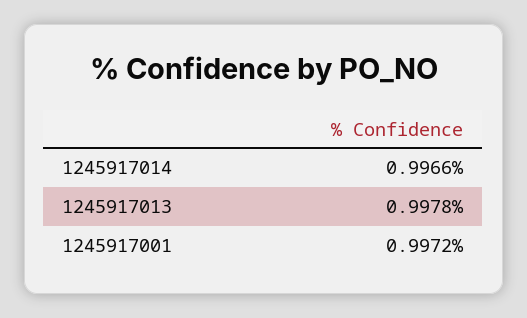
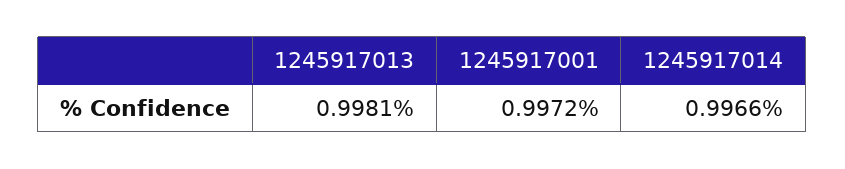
1245917013: 0.9978 -> 0.9981

